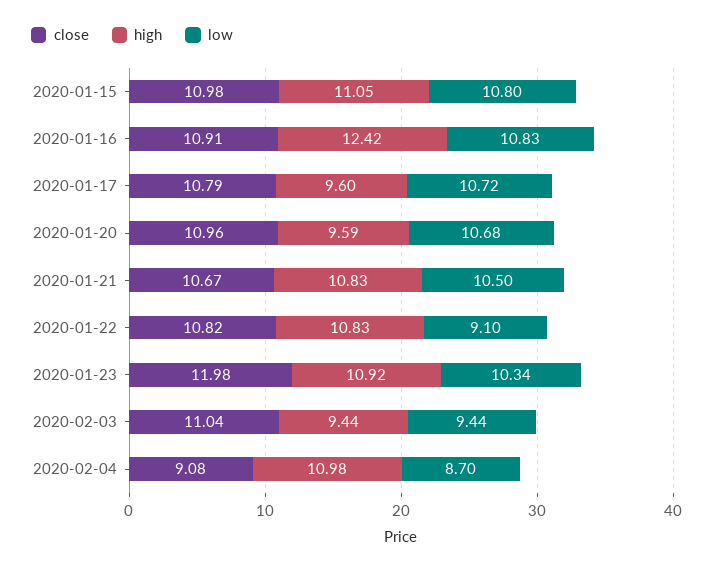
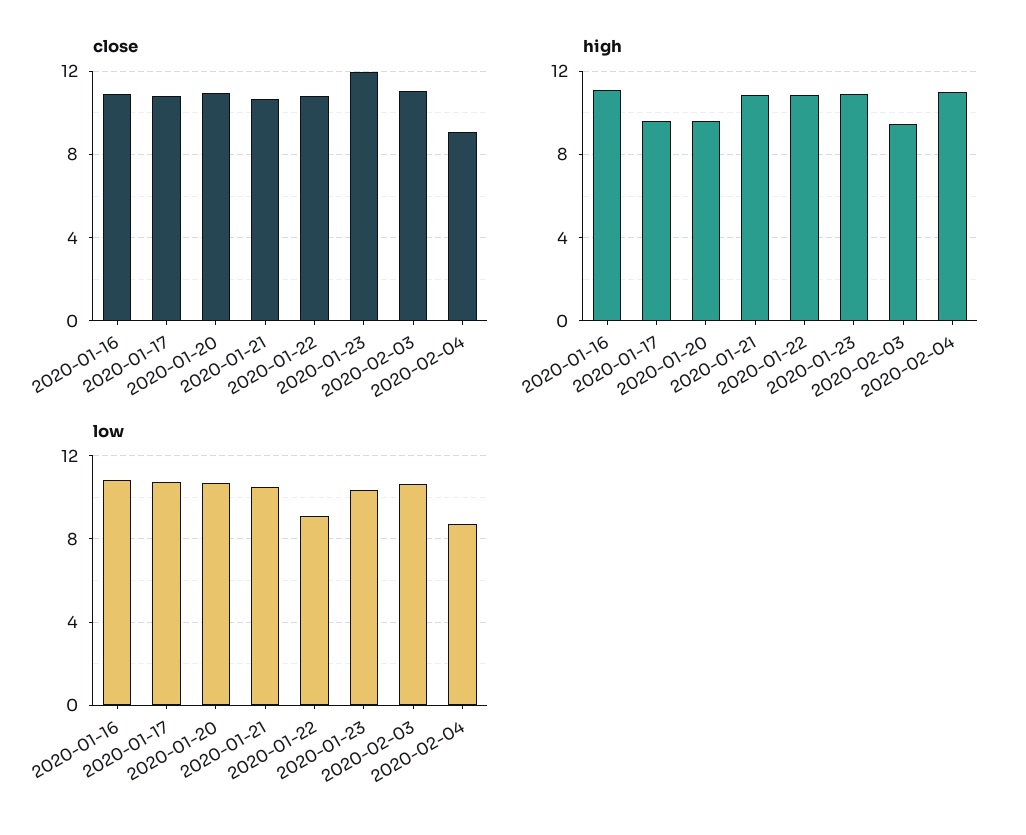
close, 2020-01-15: 10.98 -> none
high, 2020-01-15: 11.05 -> none
low, 2020-01-15: 10.8 -> none
high, 2020-01-16: 12.42 -> 11
low, 2020-02-03: 9.44 -> 10.5

